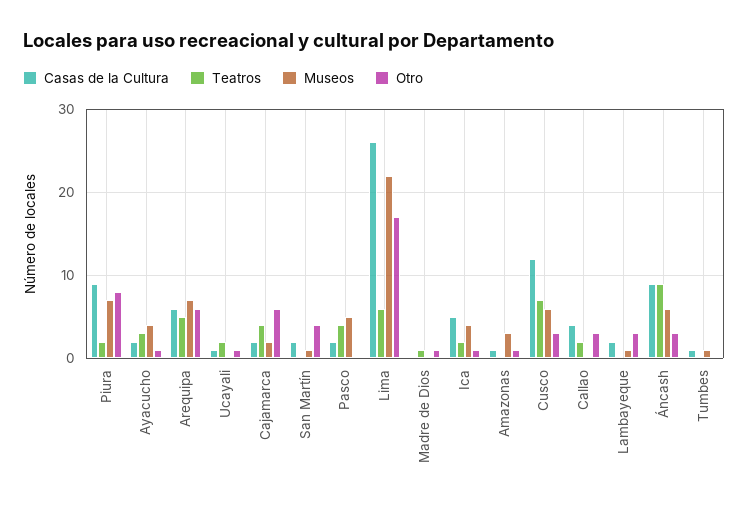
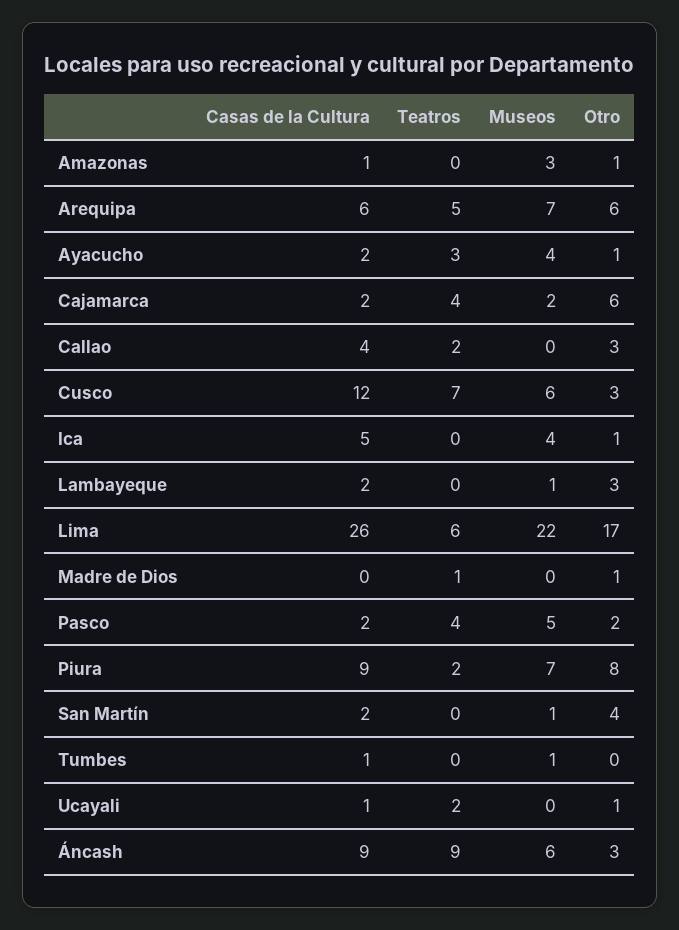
Otro, Pasco: 0 -> 2
Teatros, Ica: 2 -> 0

